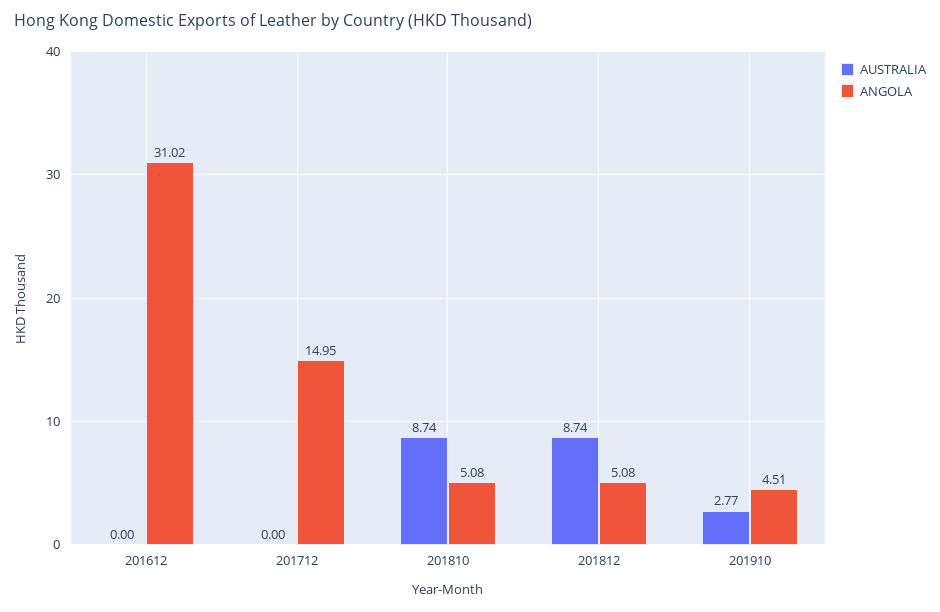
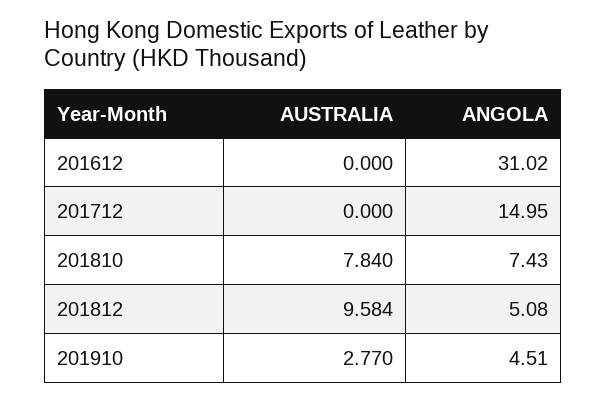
AUSTRALIA, 201810: 8.74 -> 7.84
ANGOLA, 201810: 5.08 -> 7.43
AUSTRALIA, 201812: 8.74 -> 9.584

